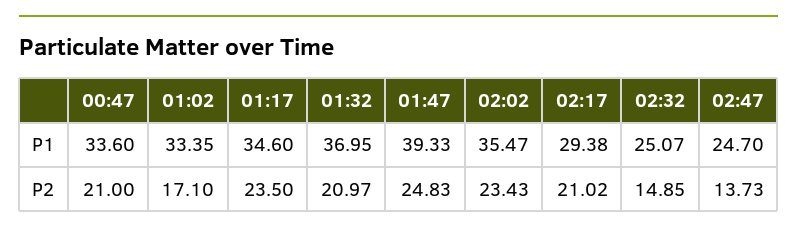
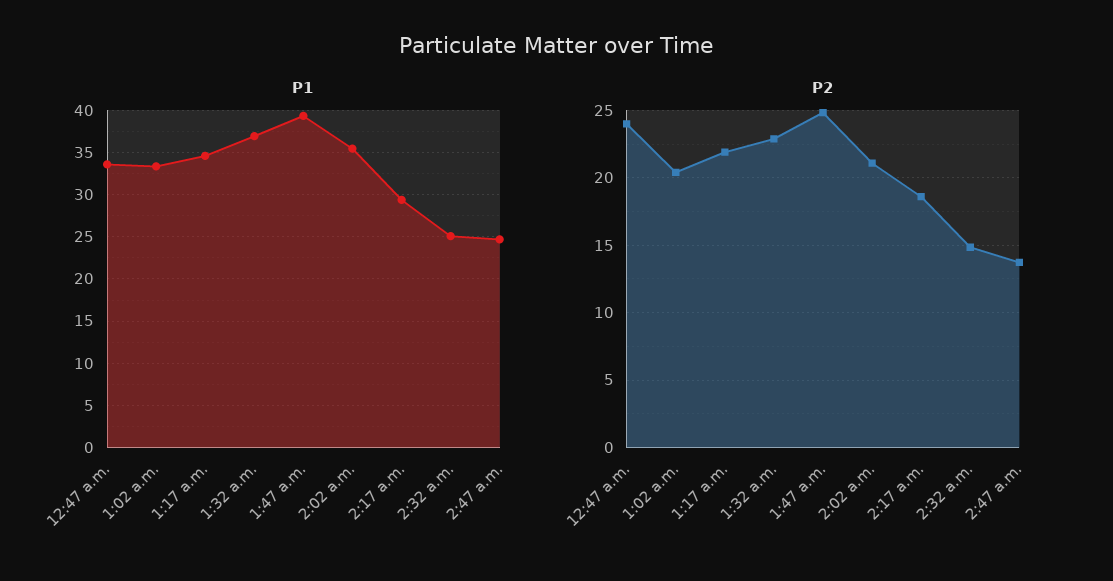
P2, 00:47: 21 -> 24
P2, 01:02: 17.1 -> 20.5
P2, 01:17: 23.5 -> 22
P2, 01:32: 20.97 -> 23
P2, 02:02: 23.43 -> 21
P2, 02:17: 21.02 -> 18.5

